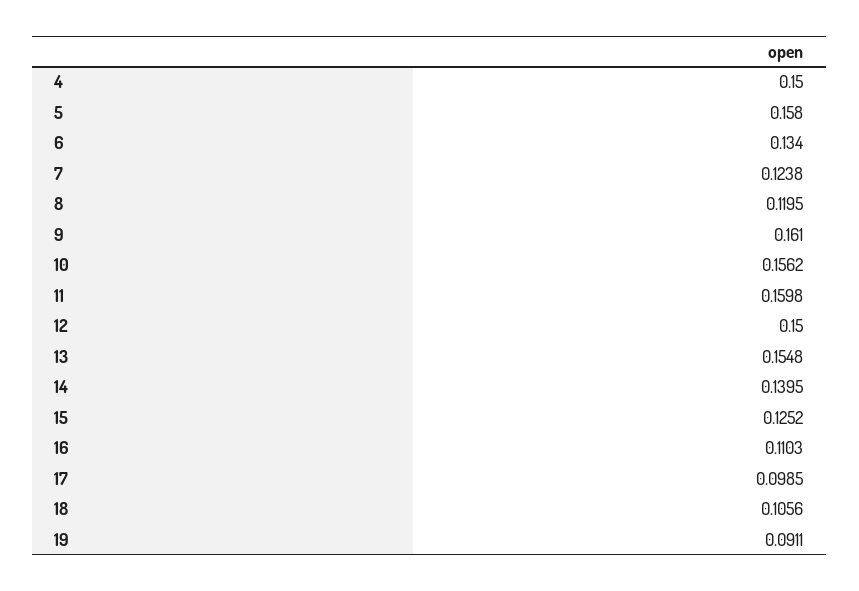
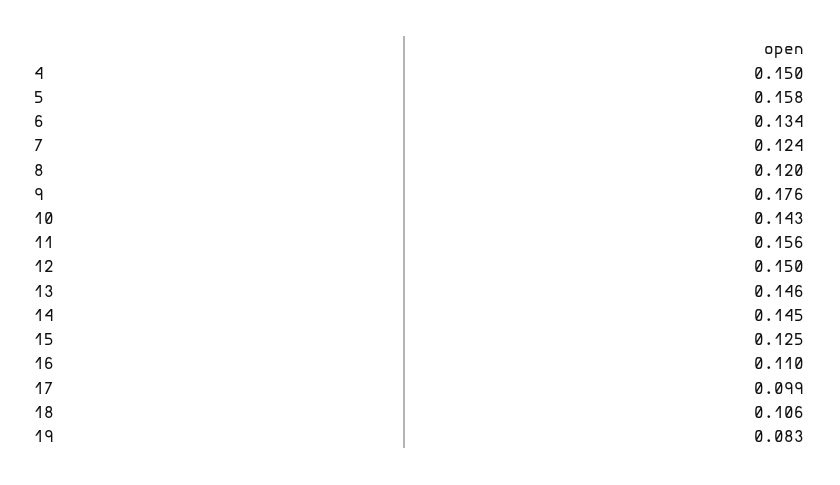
9: 0.161 -> 0.176
10: 0.1562 -> 0.143
11: 0.1598 -> 0.156
13: 0.1548 -> 0.146
14: 0.1395 -> 0.145
19: 0.0911 -> 0.083

